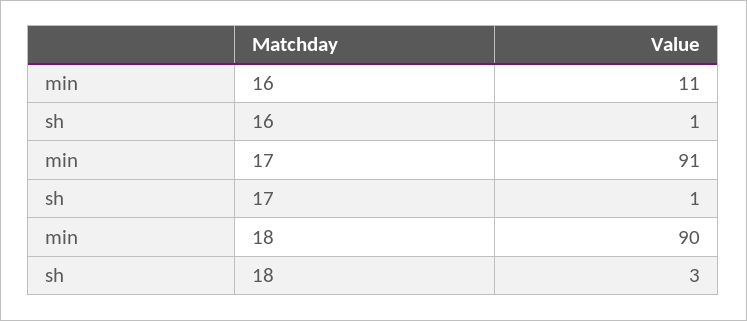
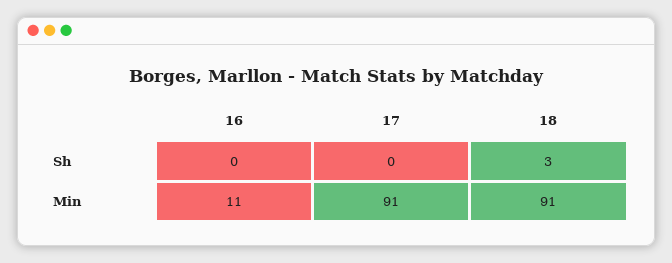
sh, 16: 1 -> 0
sh, 17: 1 -> 0
min, 18: 90 -> 91

